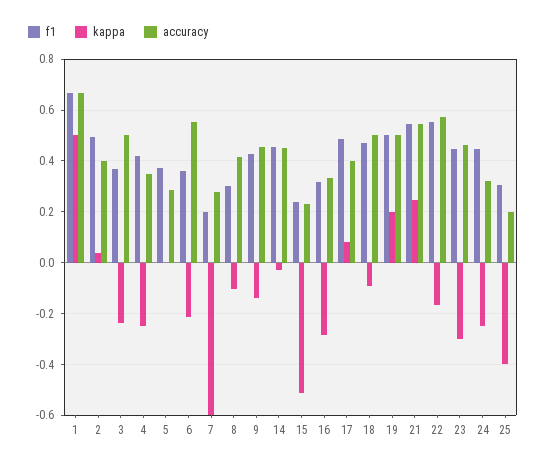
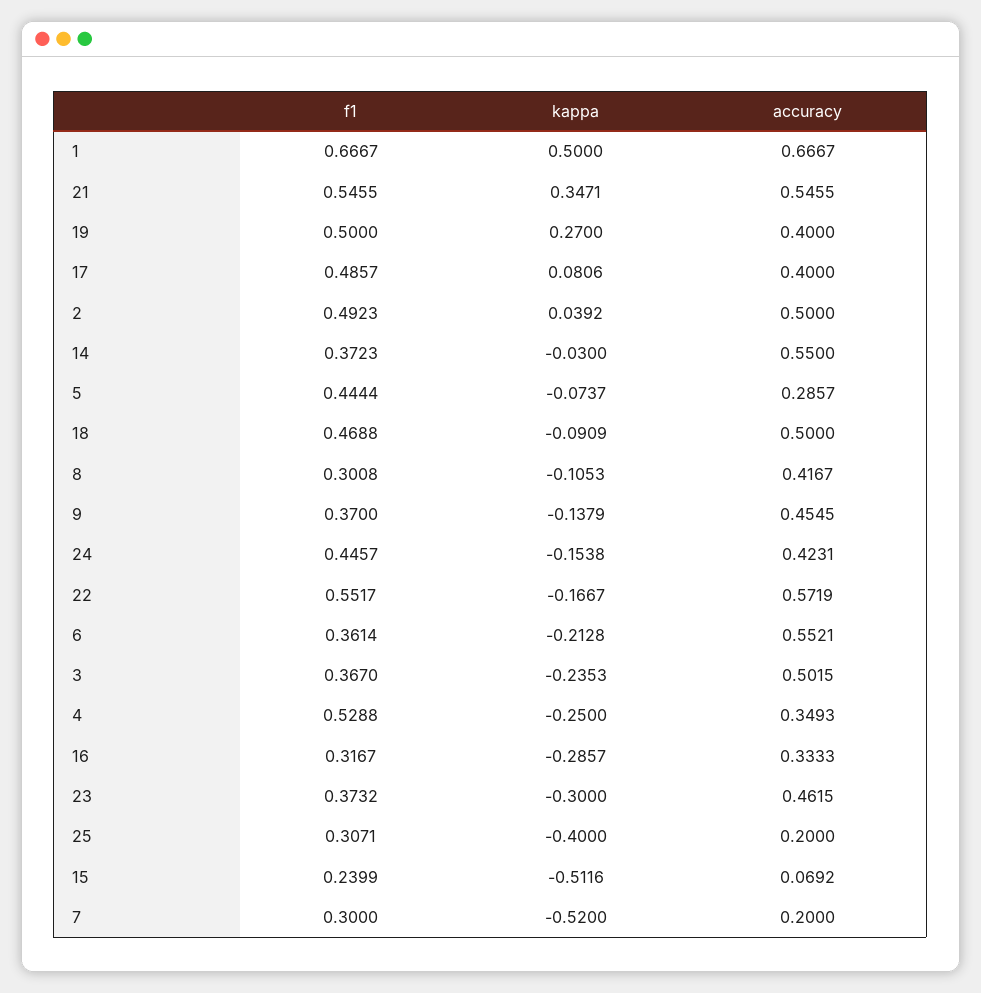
accuracy, 2: 0.4 -> 0.5
f1, 4: 0.425 -> 0.5288
f1, 5: 0.375 -> 0.4444
kappa, 5: 0 -> -0.0737
f1, 7: 0.2 -> 0.3
kappa, 7: -0.6 -> -0.52
accuracy, 7: 0.275 -> 0.2
f1, 9: 0.425 -> 0.37
f1, 14: 0.45 -> 0.3723
accuracy, 14: 0.45 -> 0.55
accuracy, 15: 0.225 -> 0.0692
kappa, 19: 0.2 -> 0.27
accuracy, 19: 0.5 -> 0.4
kappa, 21: 0.25 -> 0.3471
f1, 23: 0.45 -> 0.3732
kappa, 24: -0.25 -> -0.1538
accuracy, 24: 0.325 -> 0.4231

